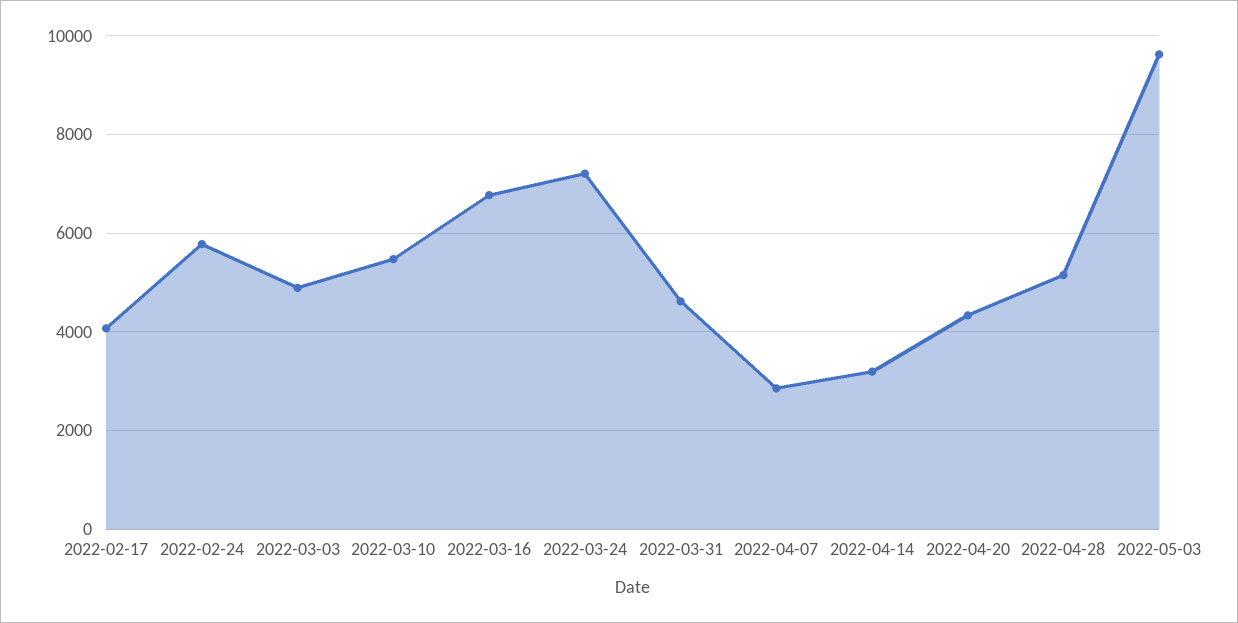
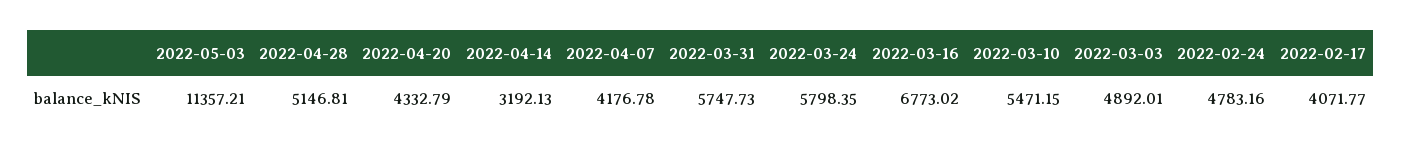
2022-02-24: 5800 -> 4783.16
2022-03-24: 7200 -> 5798.35
2022-03-31: 4600 -> 5747.73
2022-04-07: 2800 -> 4176.78
2022-05-03: 9600 -> 11357.21

